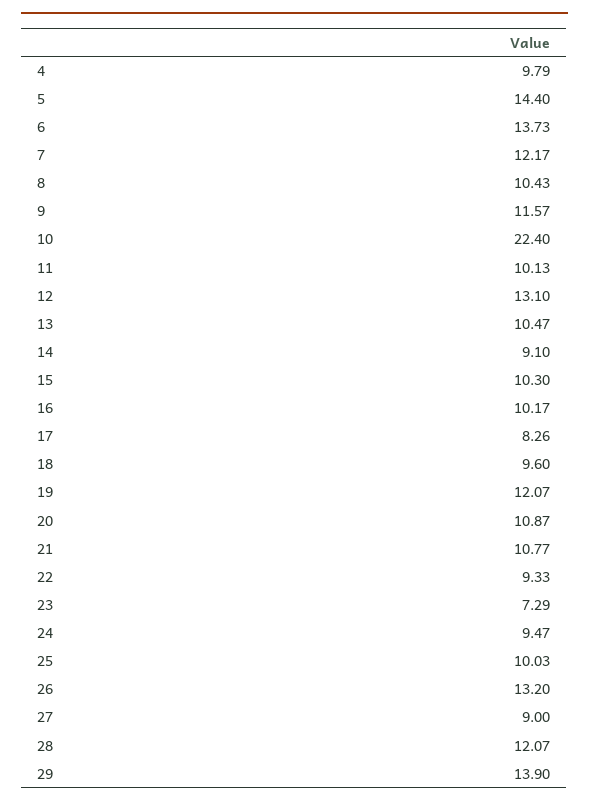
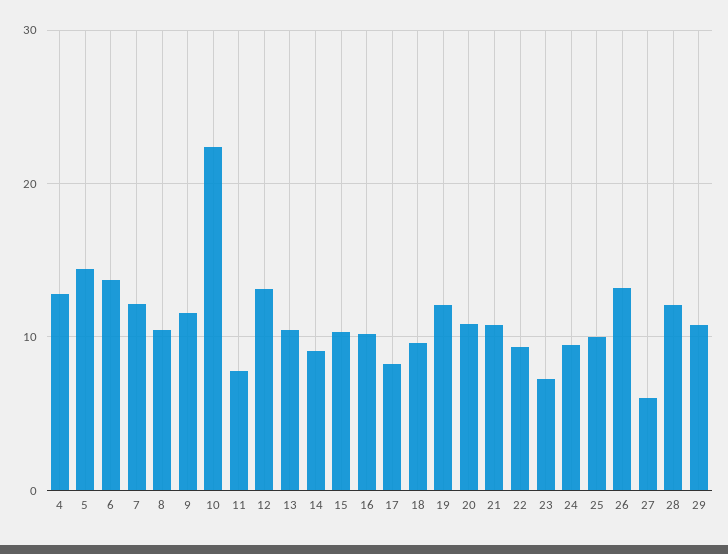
4: 9.79 -> 13
11: 10.13 -> 8
27: 9 -> 6
29: 13.9 -> 11

